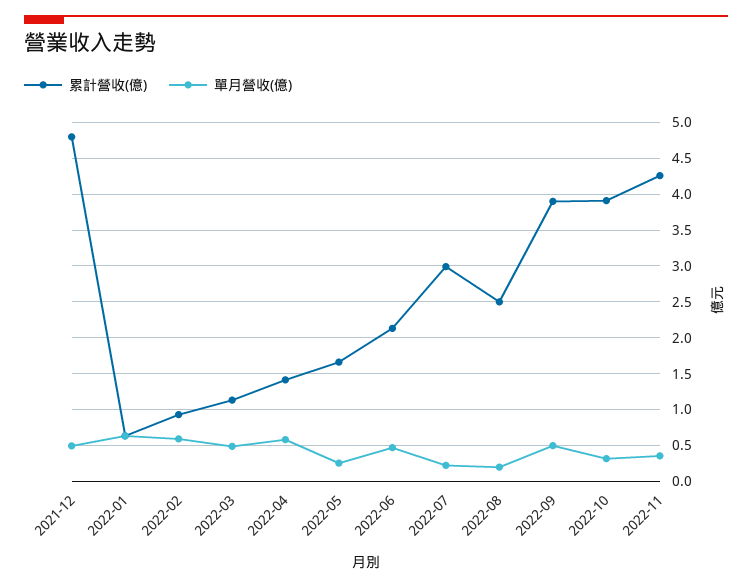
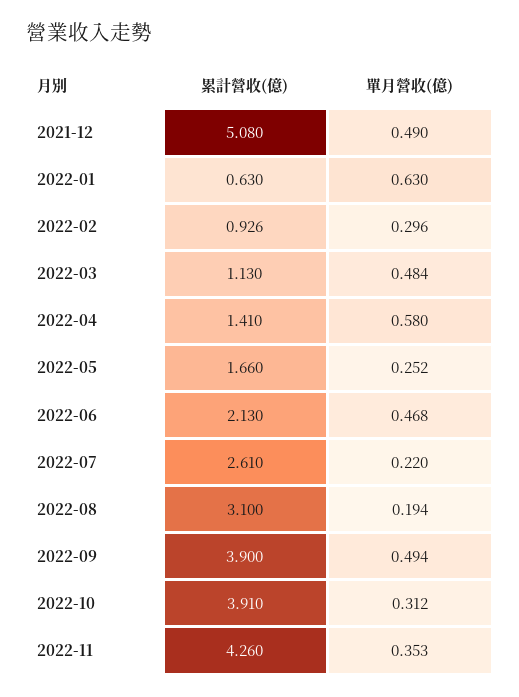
累計營收(億), 2021-12: 4.8 -> 5.08
單月營收(億), 2022-02: 0.6 -> 0.296
累計營收(億), 2022-07: 3 -> 2.61
累計營收(億), 2022-08: 2.5 -> 3.1

